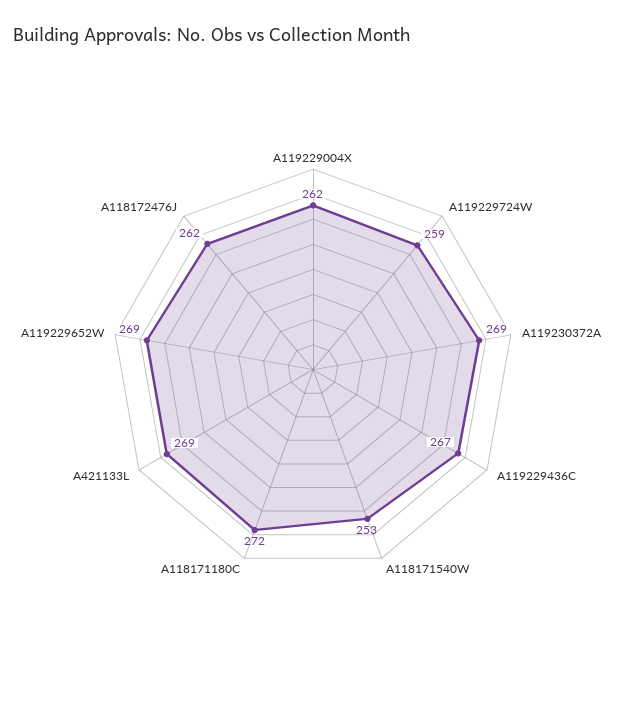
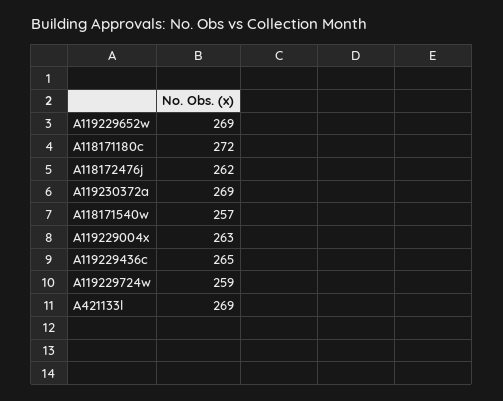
A119229004X: 262 -> 263
A119229436C: 267 -> 265
A118171540W: 253 -> 257

